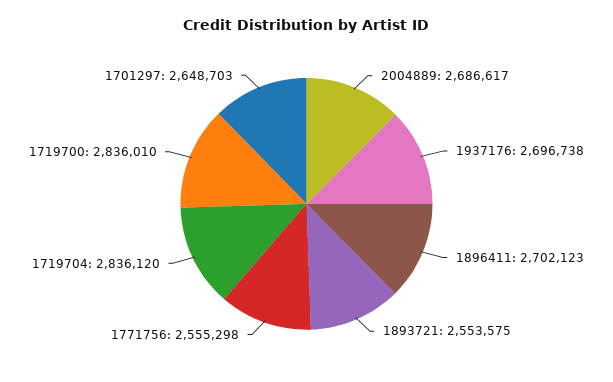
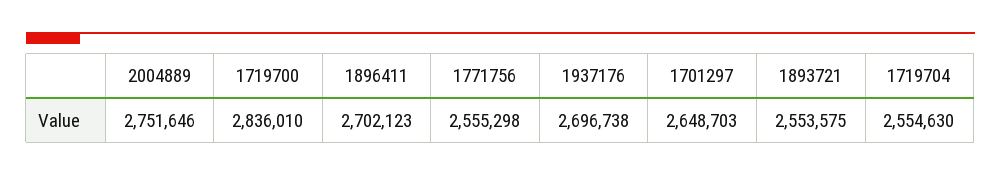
2004889: 2686617 -> 2751646
1719704: 2836120 -> 2554630

